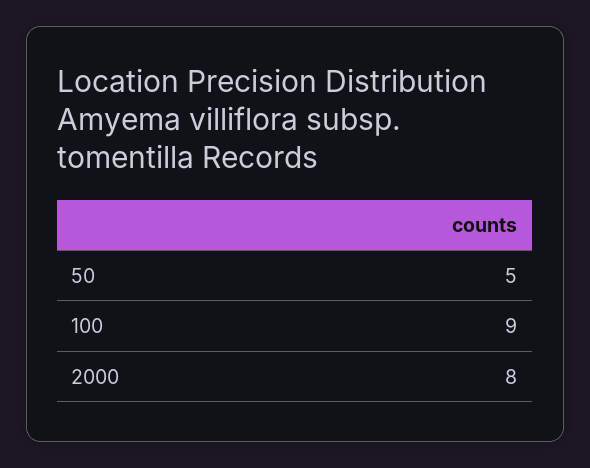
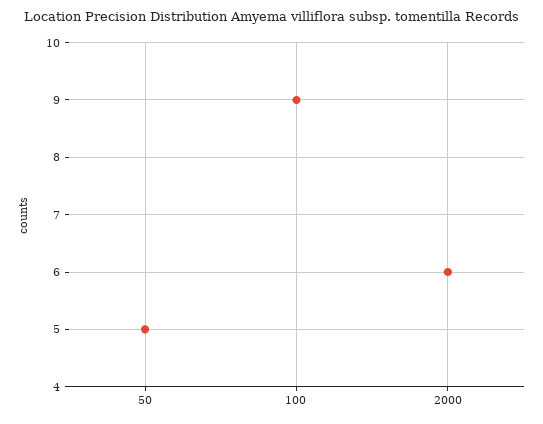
2000: 8 -> 6

